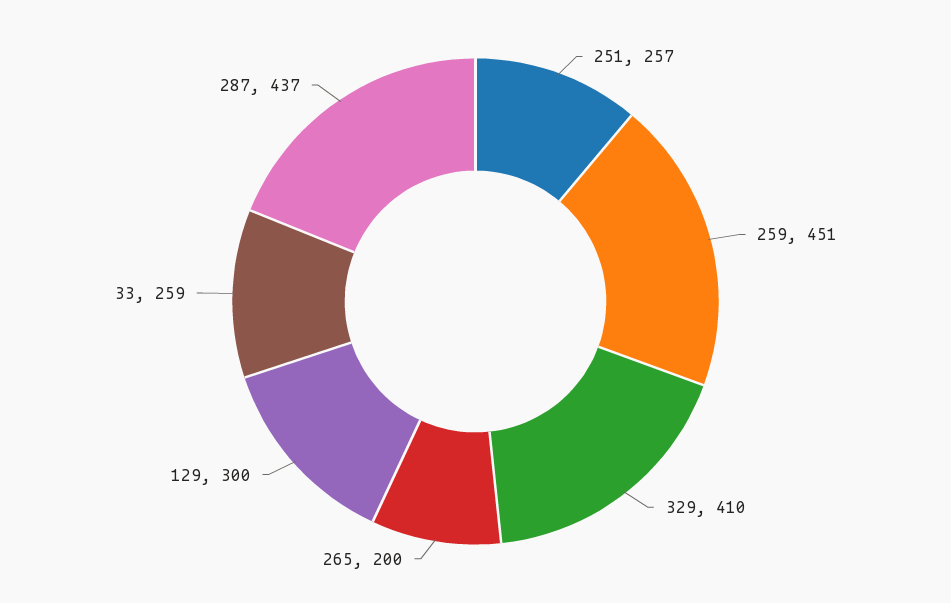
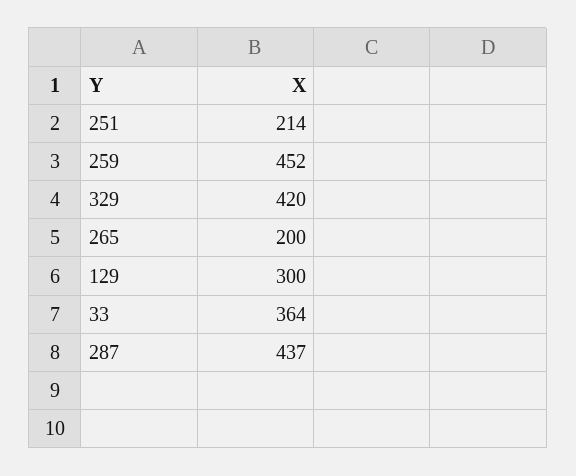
251: 257 -> 214
259: 451 -> 452
329: 410 -> 420
33: 259 -> 364

